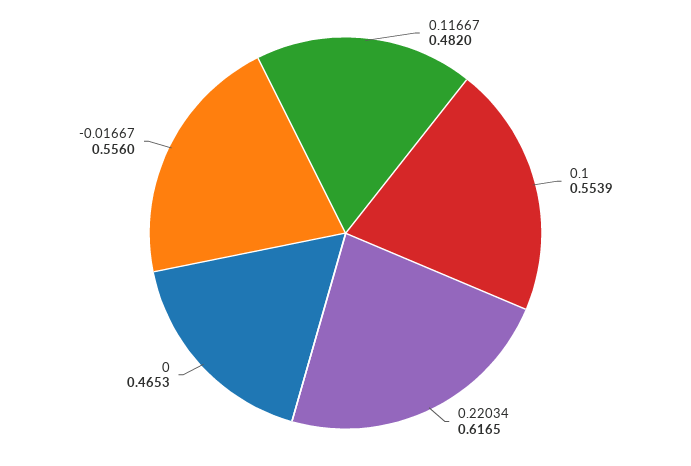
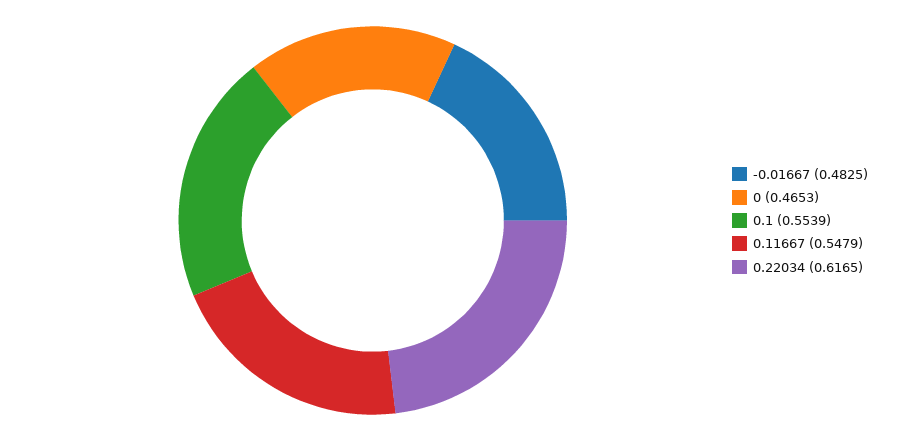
0.11667: 0.482 -> 0.5479
-0.01667: 0.556 -> 0.4825

